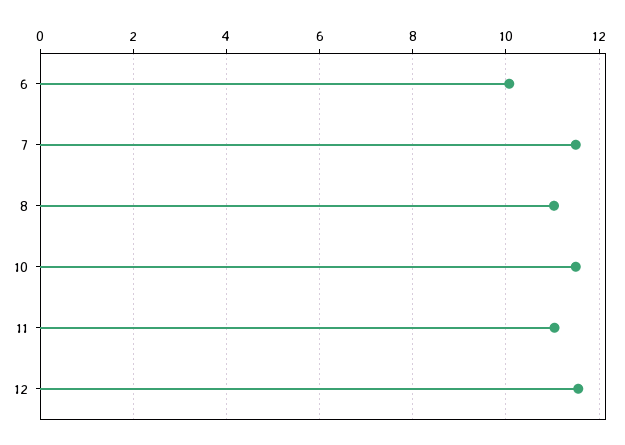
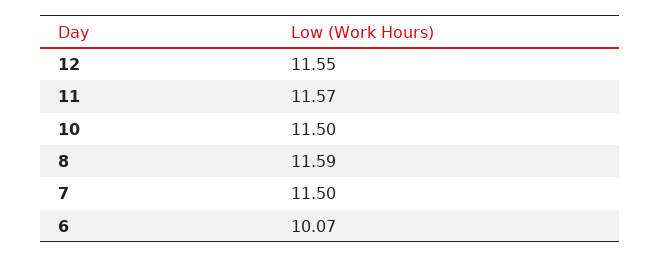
8: 11 -> 11.59
11: 11 -> 11.57

